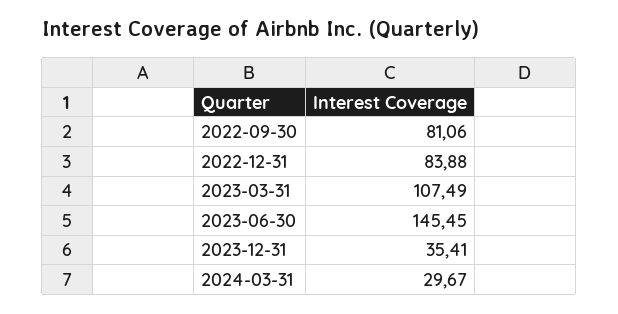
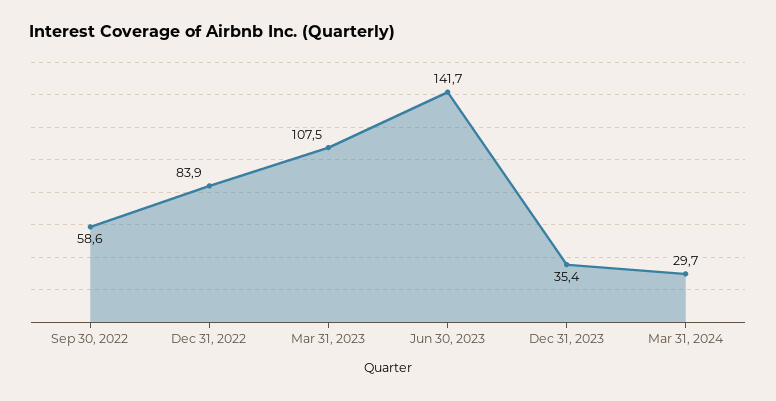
2022-09-30: 81.06 -> 58.6
2023-06-30: 145.45 -> 141.7

